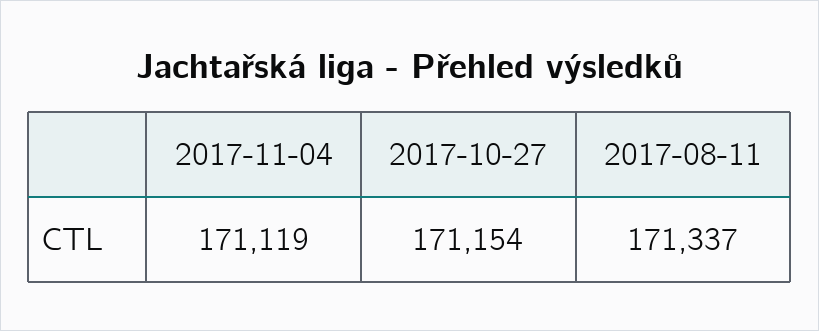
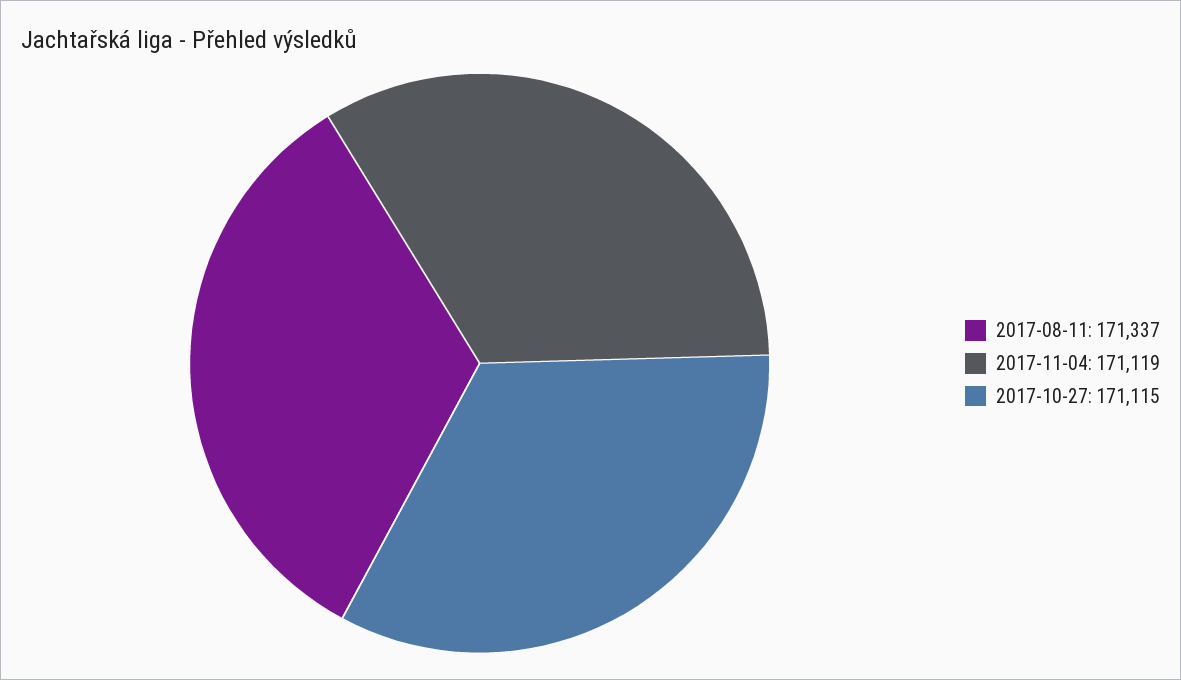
2017-10-27: 171154 -> 171115

